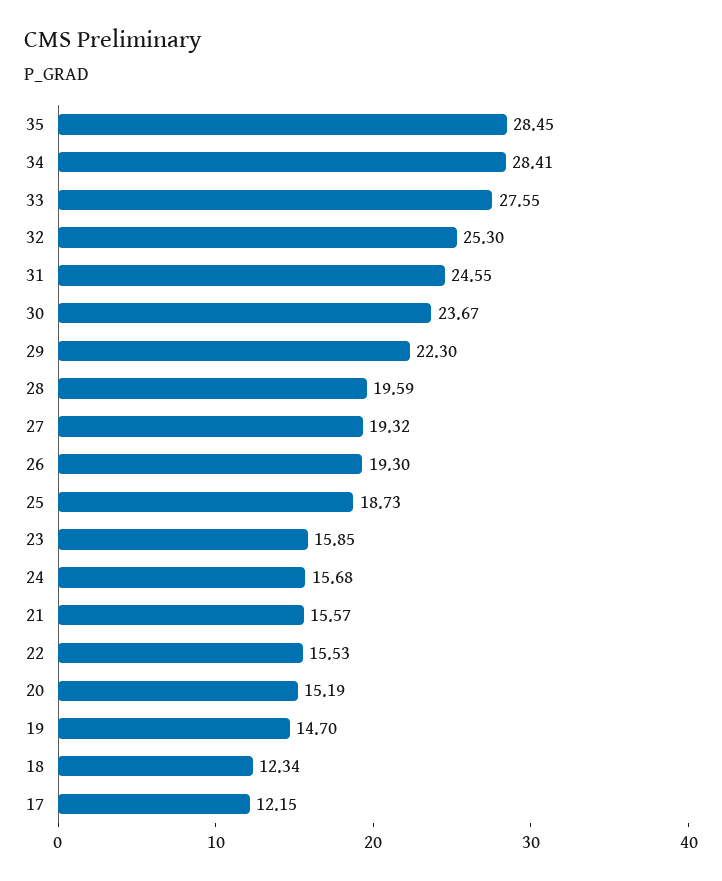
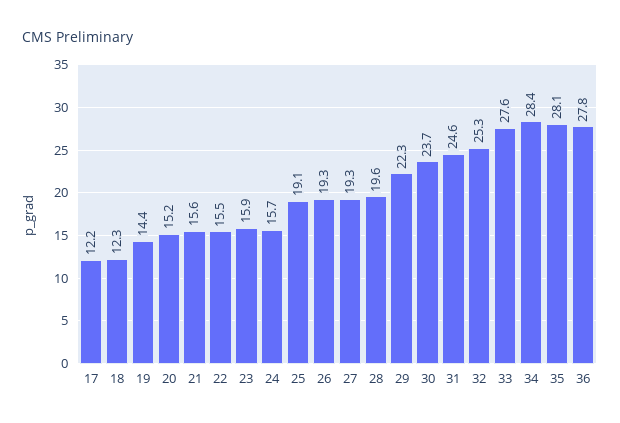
35: 28.45 -> 28.1
25: 18.73 -> 19.1
19: 14.7 -> 14.4
36: none -> 27.8

